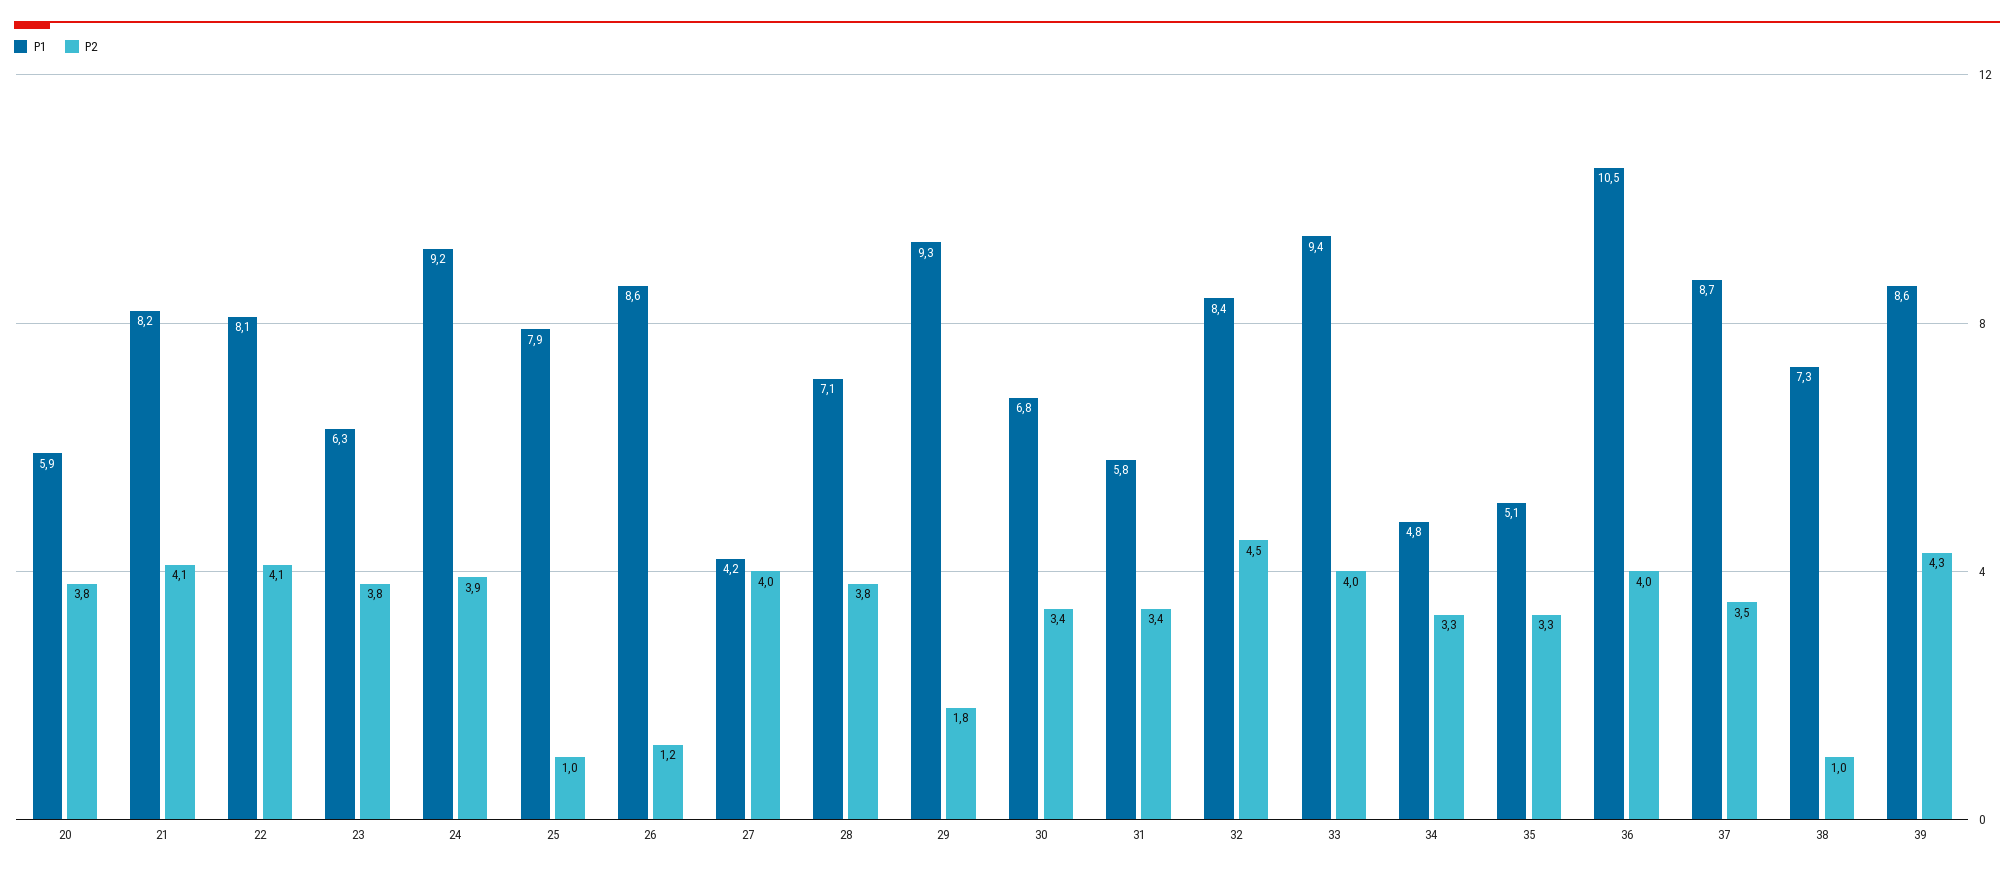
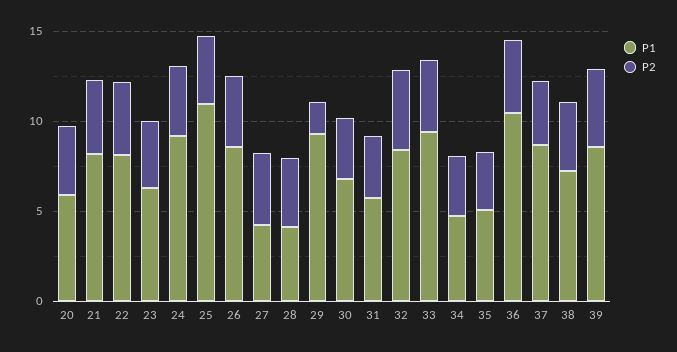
P1, 25: 7.9 -> 11
P2, 25: 1 -> 4
P2, 26: 1.2 -> 4
P1, 28: 7.1 -> 4
P2, 38: 1 -> 4

